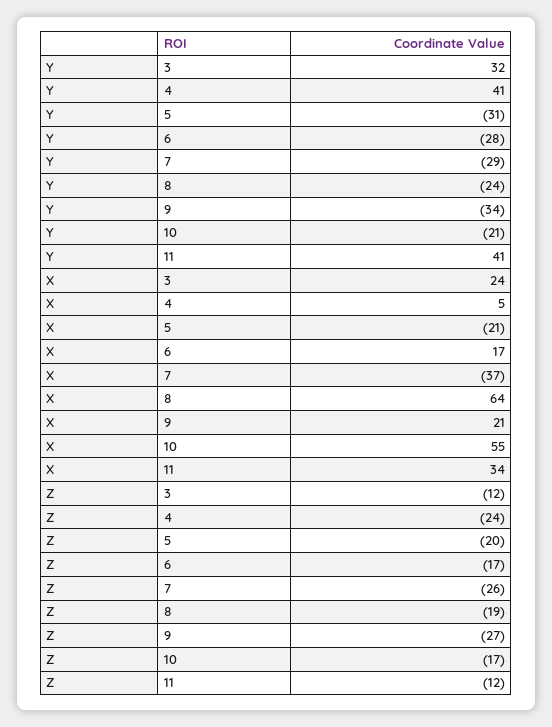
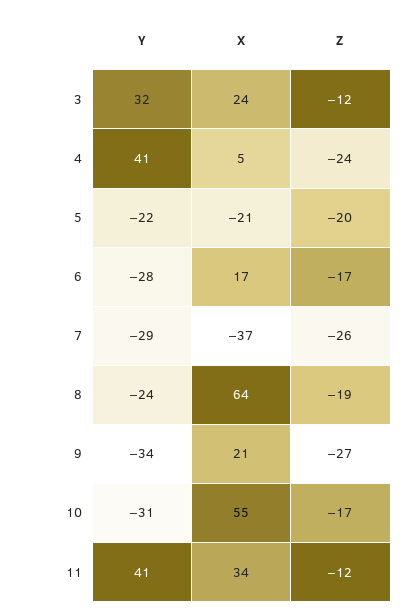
Y, 5: -31 -> -22
Y, 10: -21 -> -31

